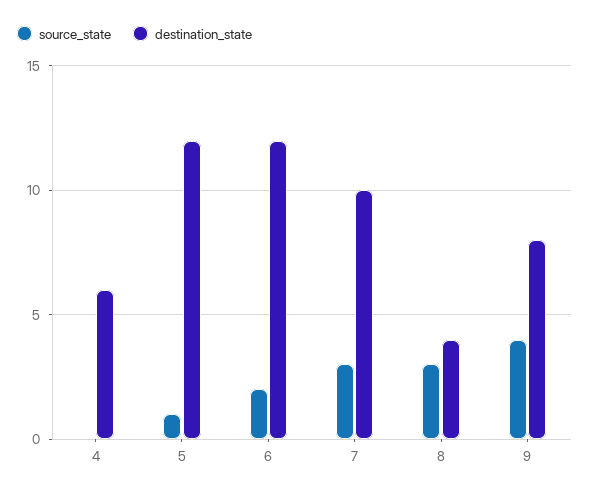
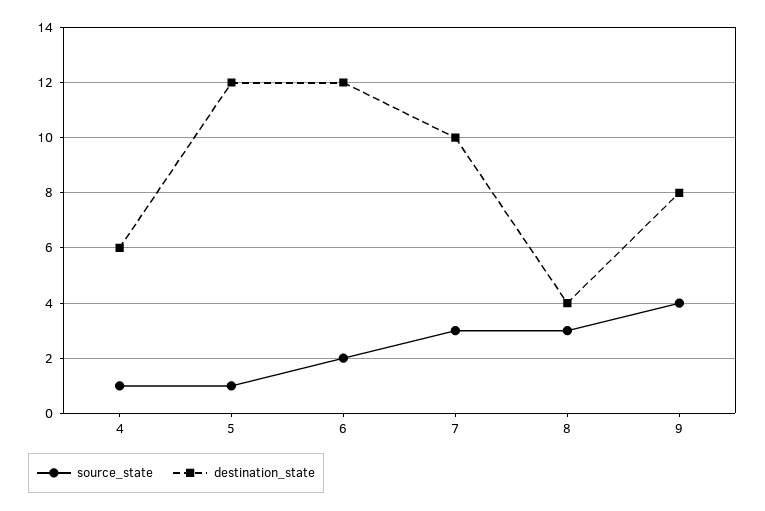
source_state, 4: 0 -> 1

